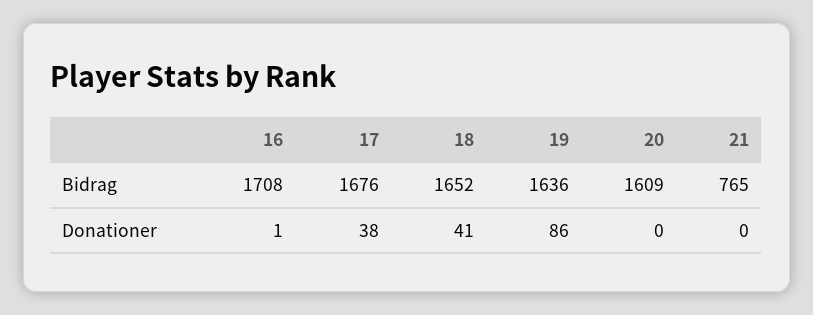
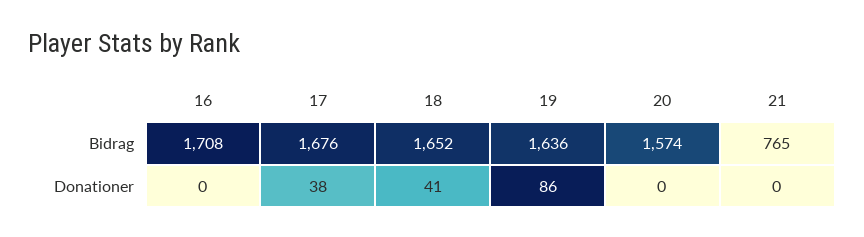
20, Bidrag: 1609 -> 1574
16, Donationer: 1 -> 0

